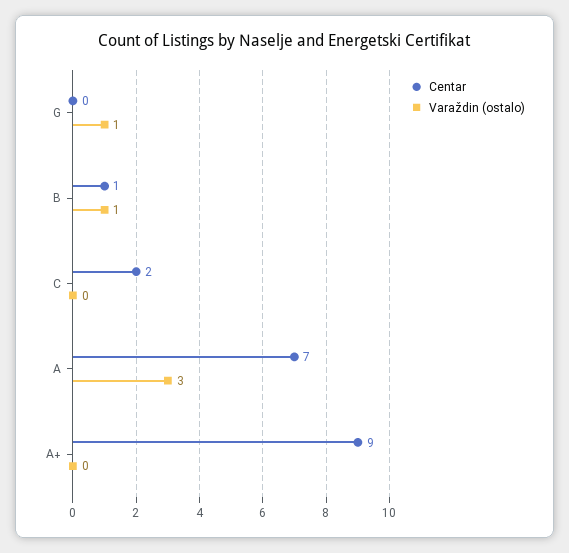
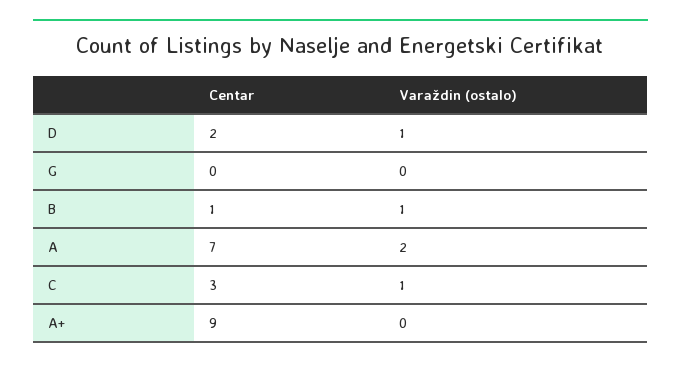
Varaždin (ostalo), G: 1 -> 0
Centar, C: 2 -> 3
Varaždin (ostalo), C: 0 -> 1
Varaždin (ostalo), A: 3 -> 2
Centar, D: none -> 2
Varaždin (ostalo), D: none -> 1

